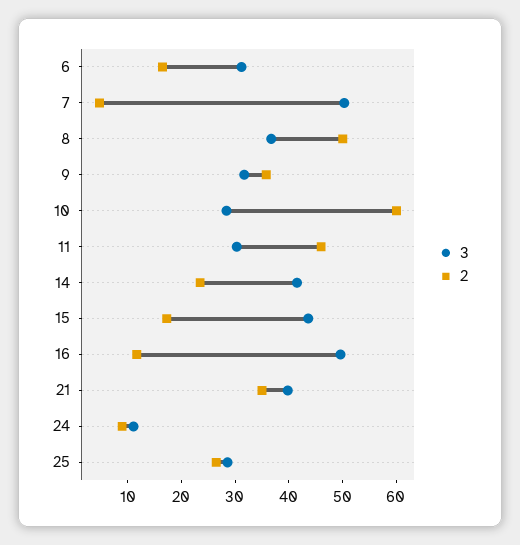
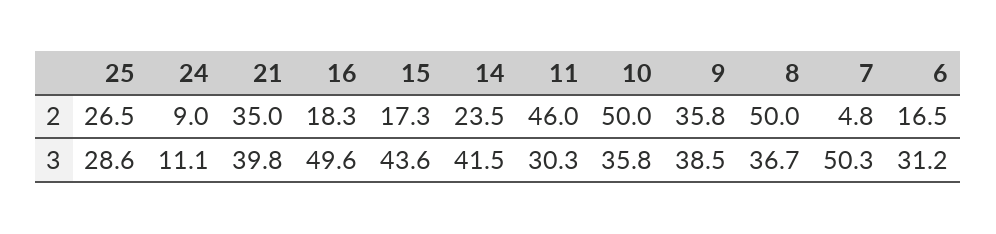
3, 9: 32 -> 38.5
3, 10: 28 -> 35.8
2, 10: 60 -> 50
2, 16: 12 -> 18.3

